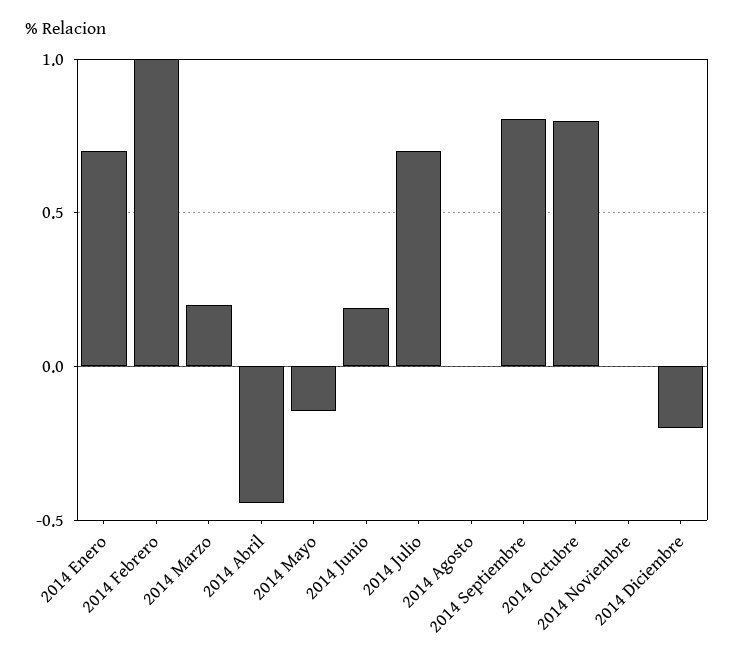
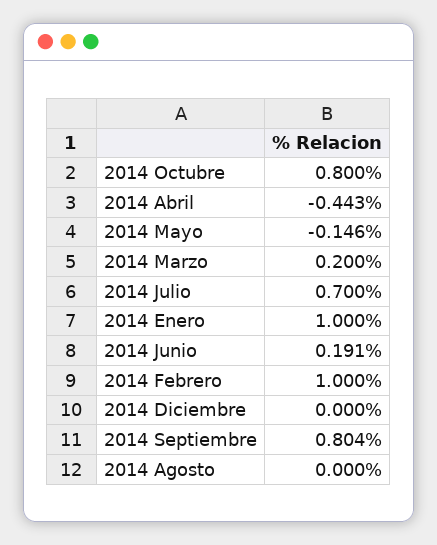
2014 Enero: 0.7 -> 1
2014 Noviembre: 0 -> none
2014 Diciembre: -0.2 -> 0

